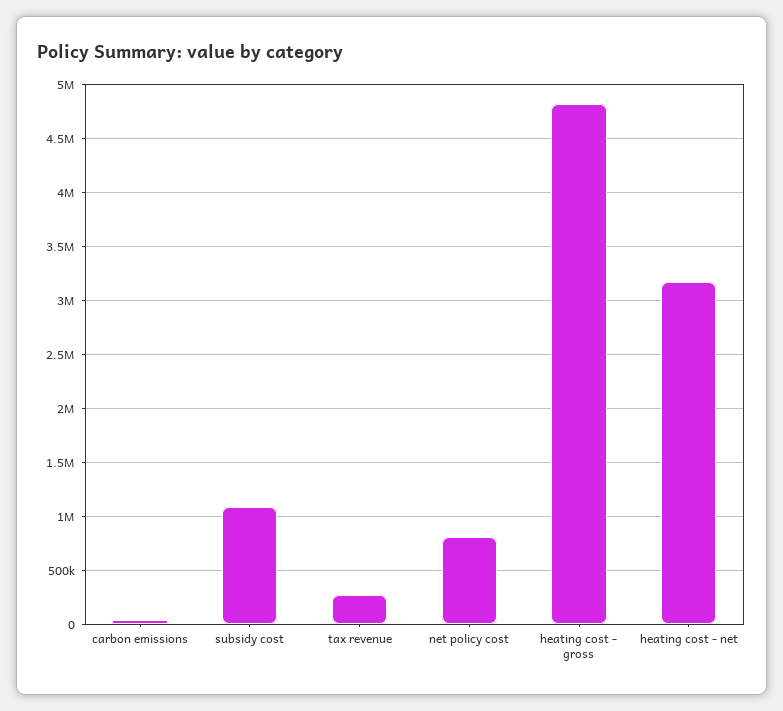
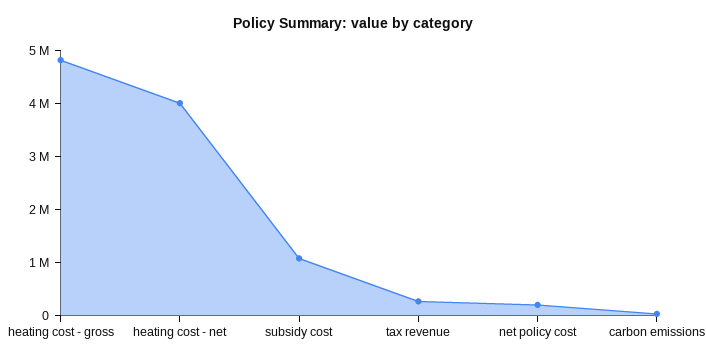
net policy cost: 800000 -> 200000
heating cost - net: 3200000 -> 4000000

